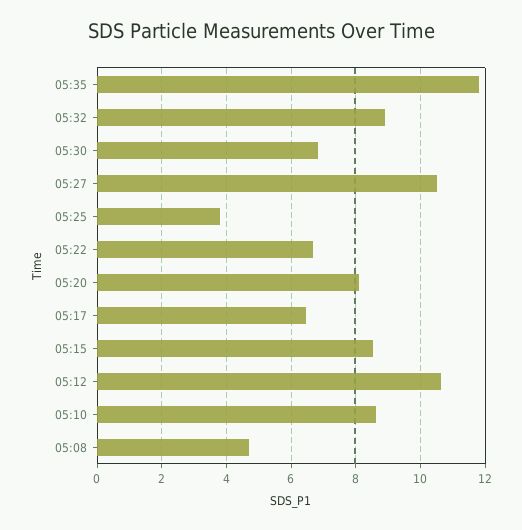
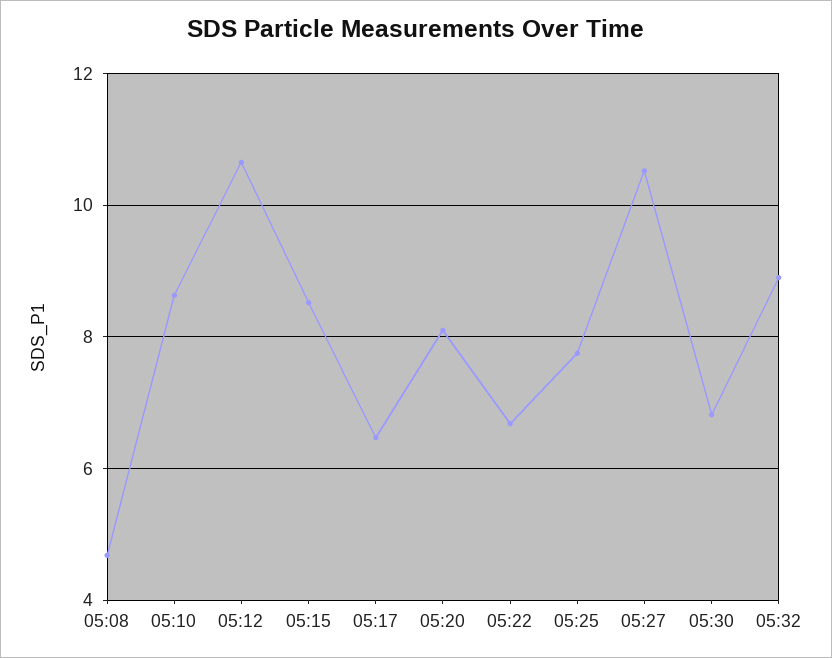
05:35: 11.8 -> none
05:25: 3.8 -> 7.8

